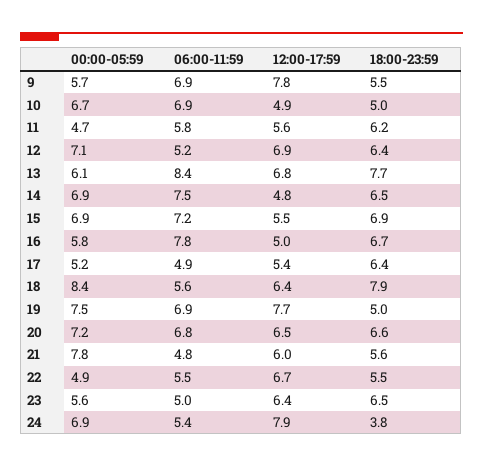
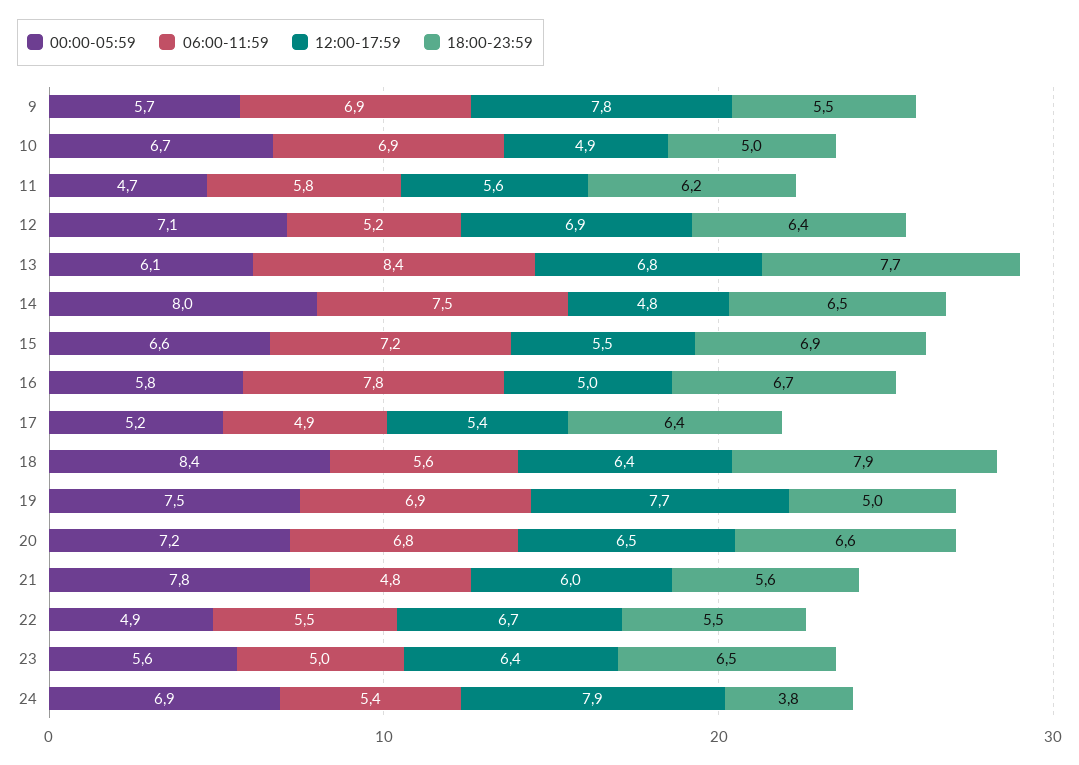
00:00-05:59, 14: 6.9 -> 8
00:00-05:59, 15: 6.9 -> 6.6

